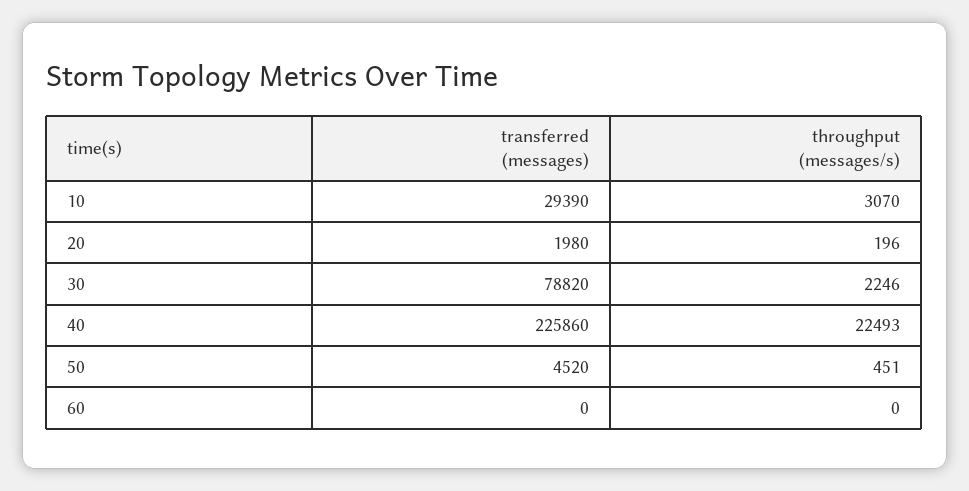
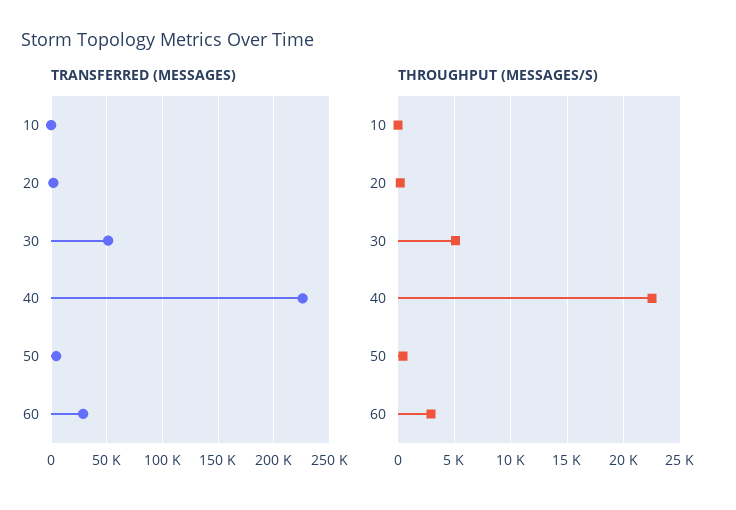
transferred (messages), 10: 29390 -> 0
throughput (messages/s), 10: 3070 -> 0
transferred (messages), 30: 78820 -> 50000
throughput (messages/s), 30: 2246 -> 5000
transferred (messages), 60: 0 -> 30000
throughput (messages/s), 60: 0 -> 3000

